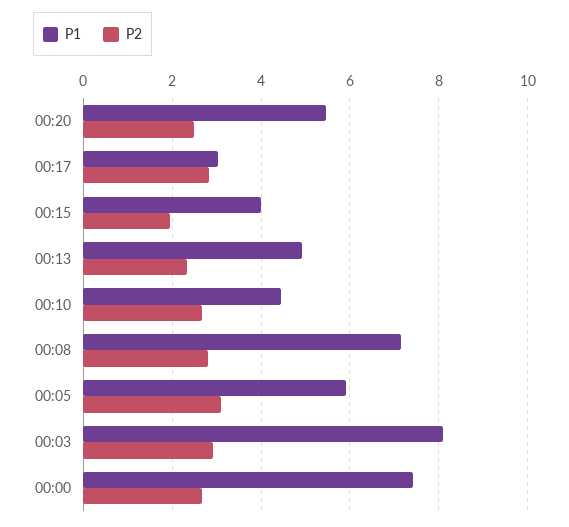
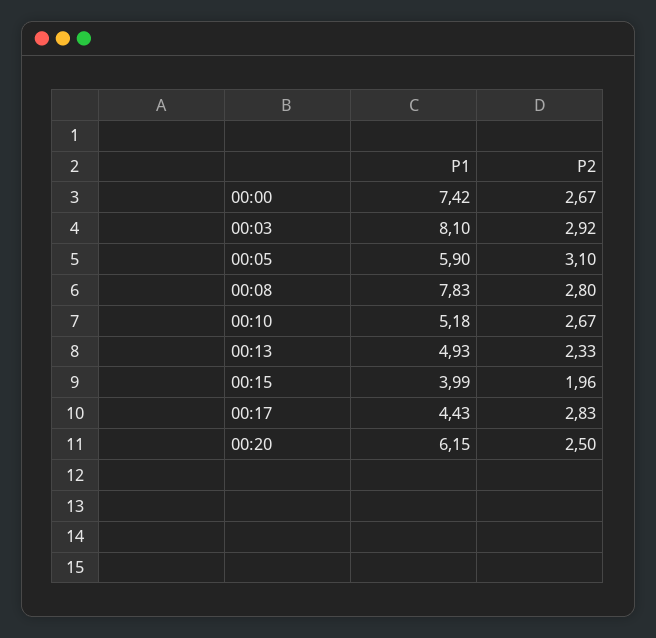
P1, 00:20: 5.4 -> 6.15
P1, 00:17: 3 -> 4.43
P1, 00:10: 4.4 -> 5.18
P1, 00:08: 7.2 -> 7.83

